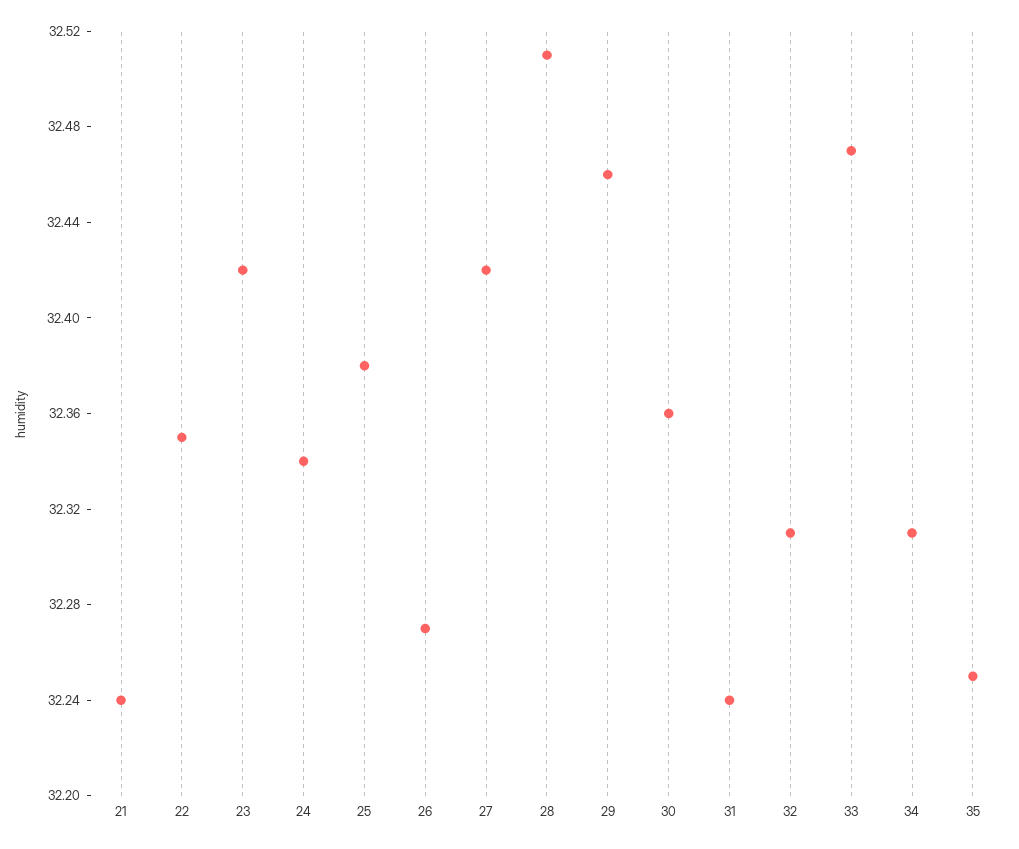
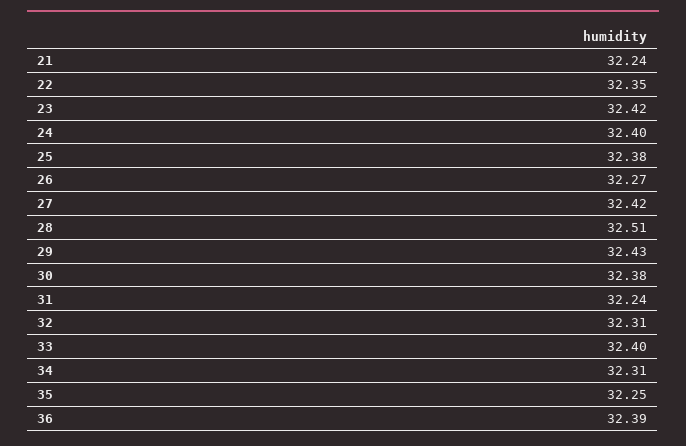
24: 32.34 -> 32.4
29: 32.46 -> 32.43
30: 32.36 -> 32.38
33: 32.47 -> 32.4
36: none -> 32.39

